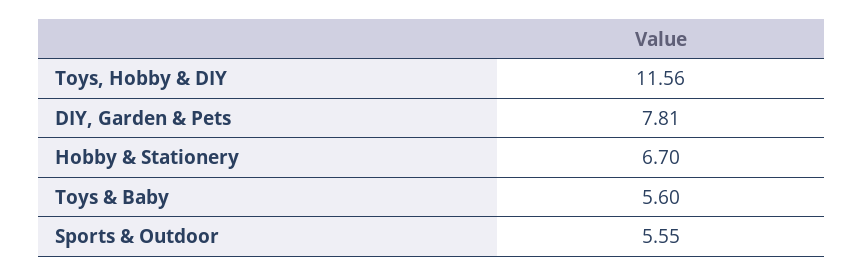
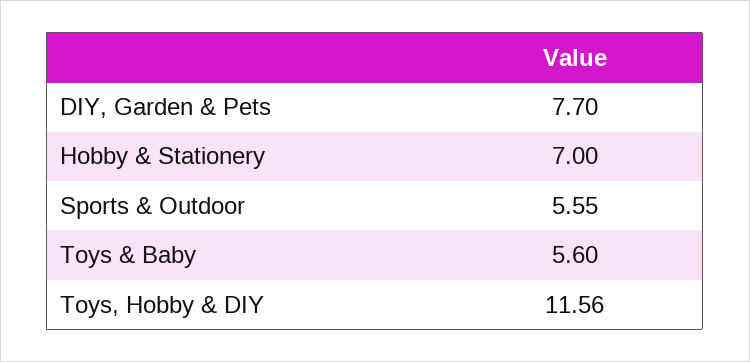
DIY, Garden & Pets: 7.81 -> 7.7
Hobby & Stationery: 6.7 -> 7

